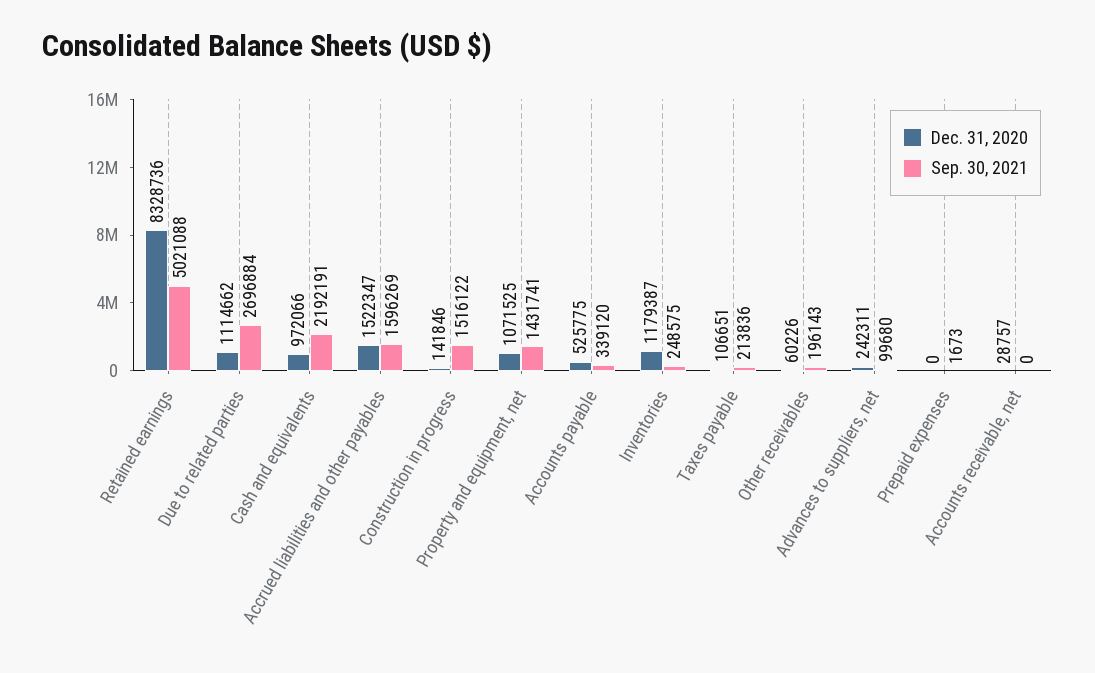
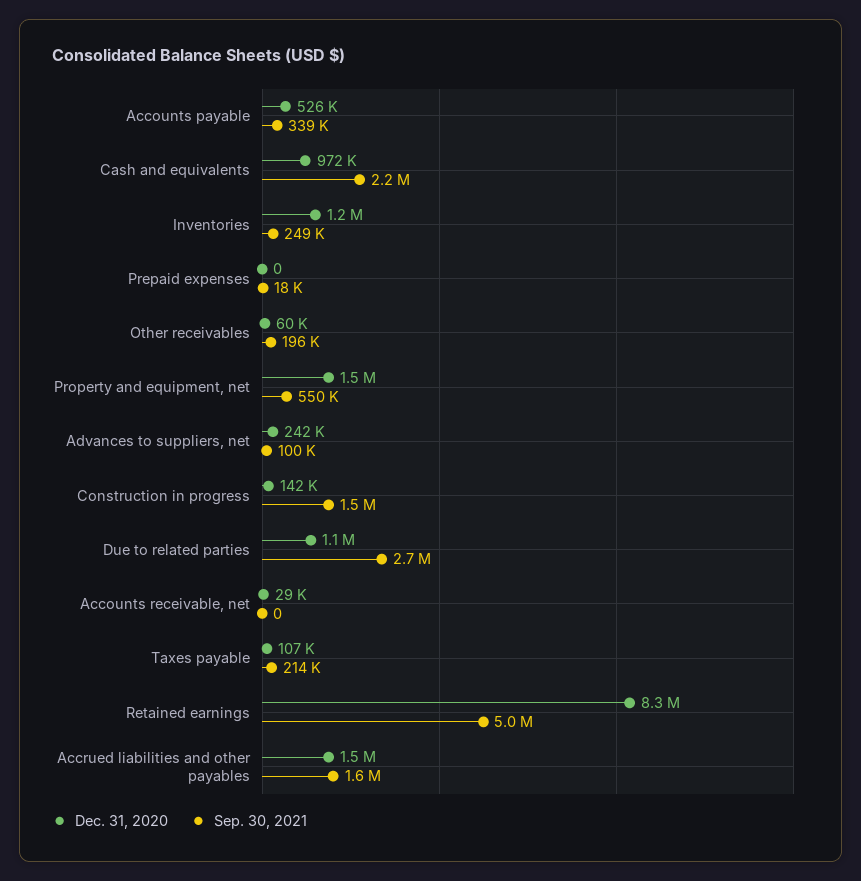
Dec. 31, 2020, Property and equipment, net: 1071525 -> 1500000
Sep. 30, 2021, Property and equipment, net: 1431741 -> 550000
Sep. 30, 2021, Prepaid expenses: 1673 -> 18000

